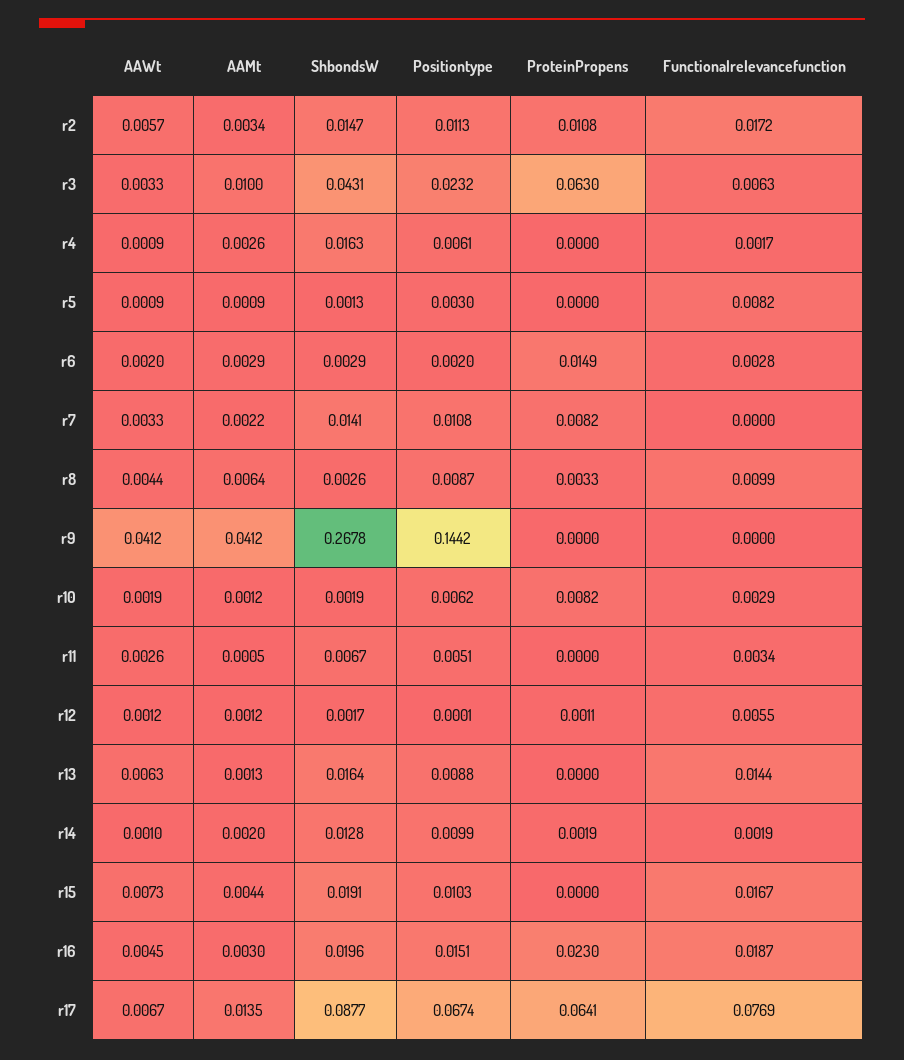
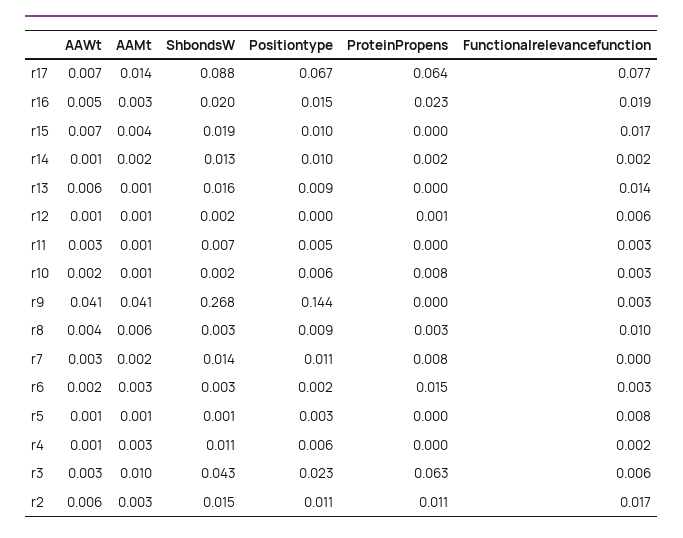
ShbondsW, r4: 0.0163 -> 0.011
Functionalrelevancefunction, r9: 0 -> 0.003

